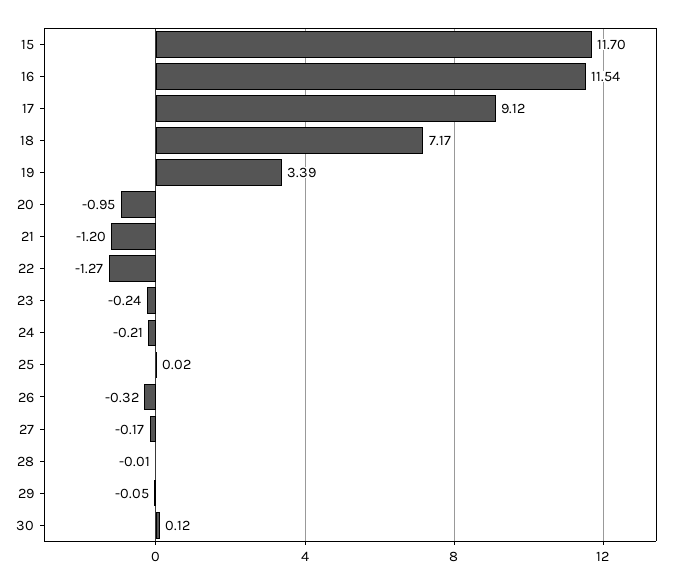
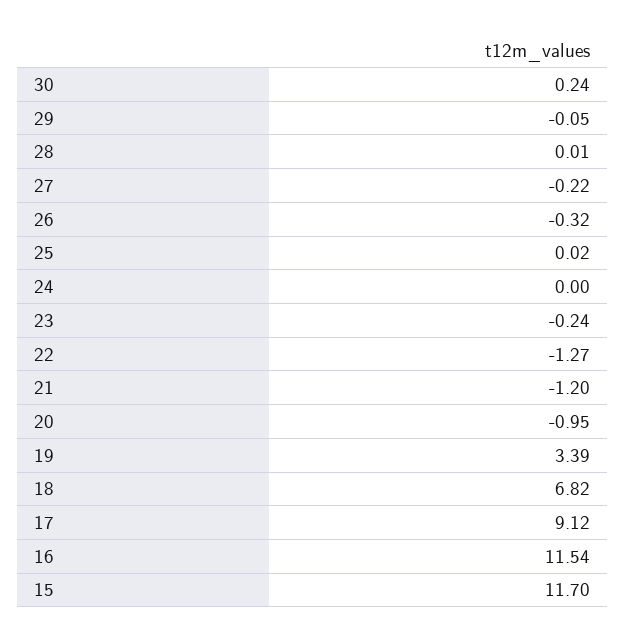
18: 7.17 -> 6.82
24: -0.21 -> 0
27: -0.17 -> -0.22
28: -0.01 -> 0.01
30: 0.12 -> 0.24

